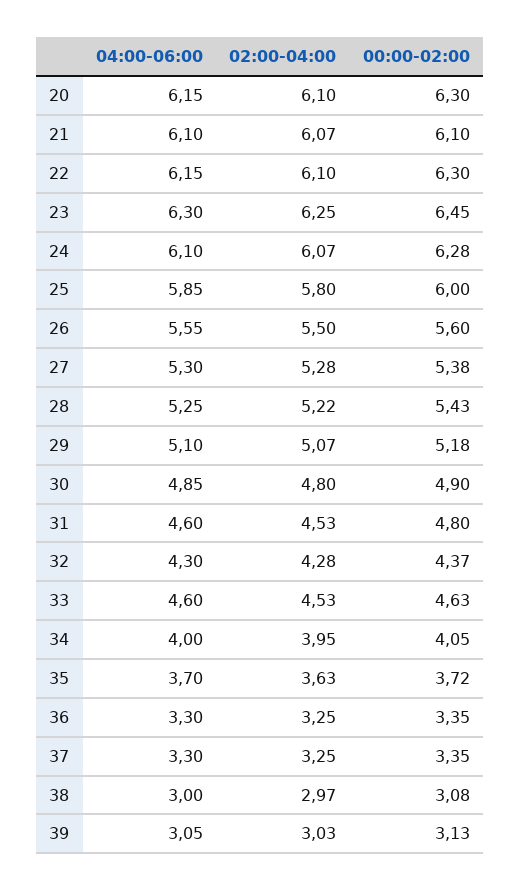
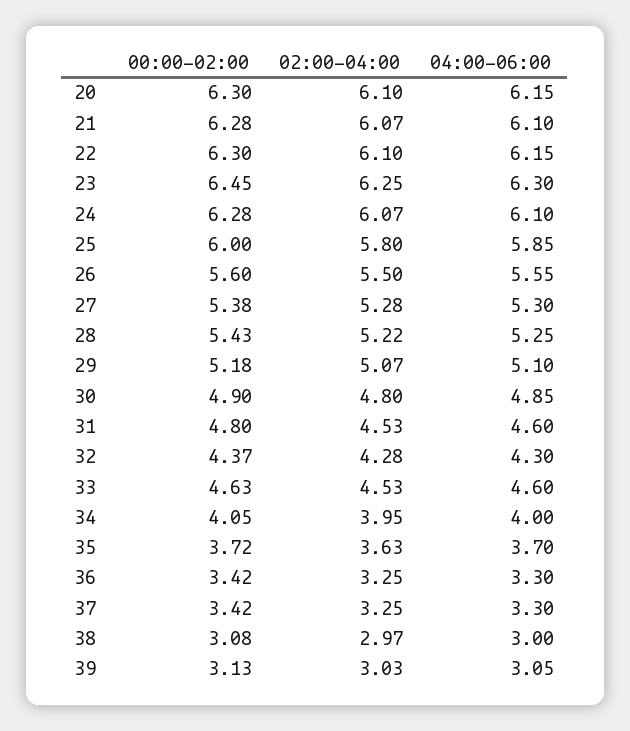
00:00-02:00, 21: 6.1 -> 6.28
00:00-02:00, 36: 3.35 -> 3.42
00:00-02:00, 37: 3.35 -> 3.42

